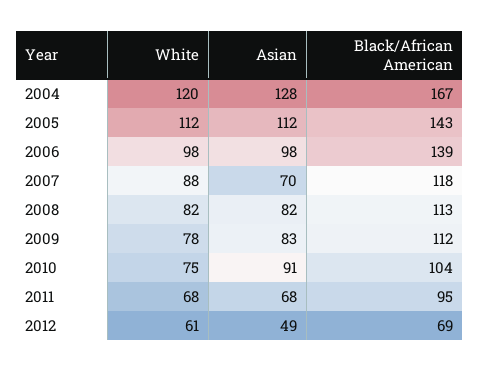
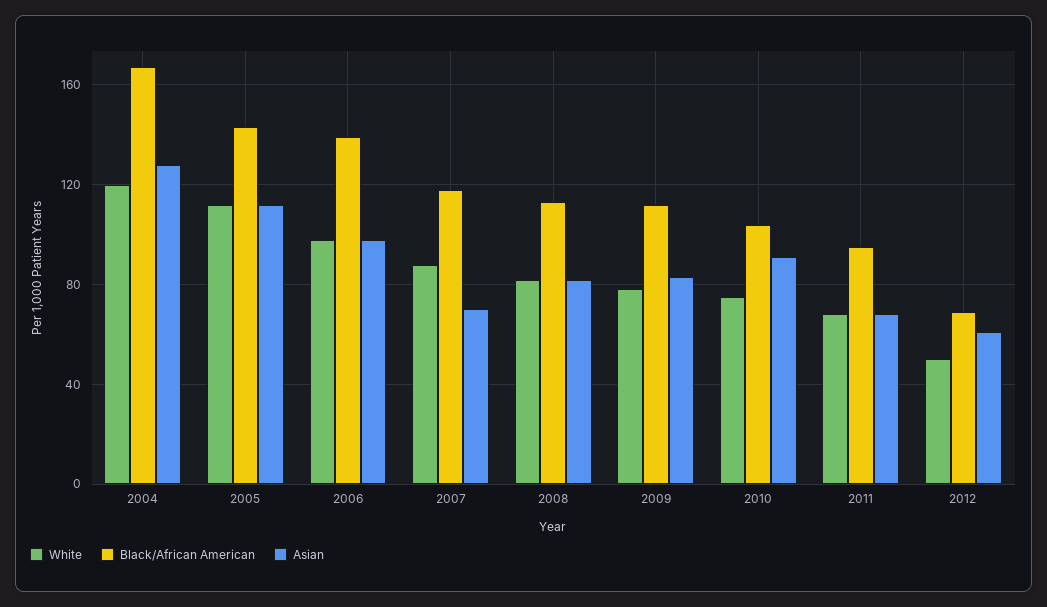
White, 2012: 61 -> 50
Asian, 2012: 49 -> 60

